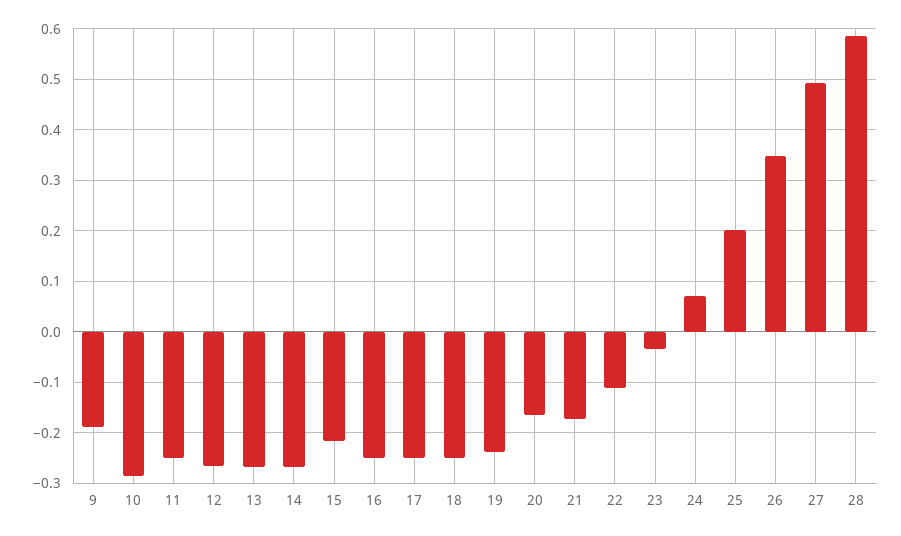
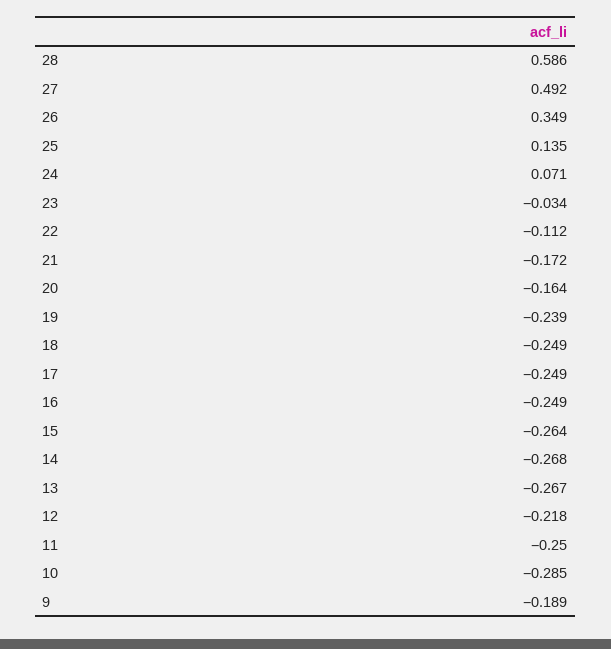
12: -0.26 -> -0.218
15: -0.22 -> -0.264
25: 0.2 -> 0.135

